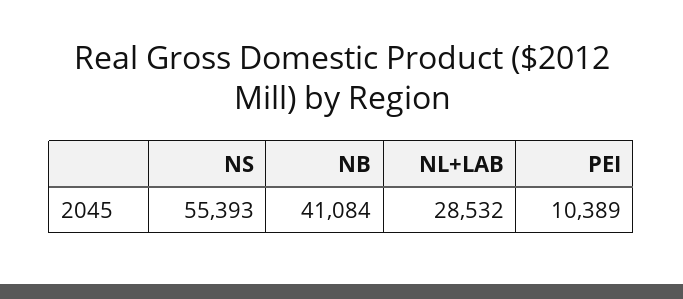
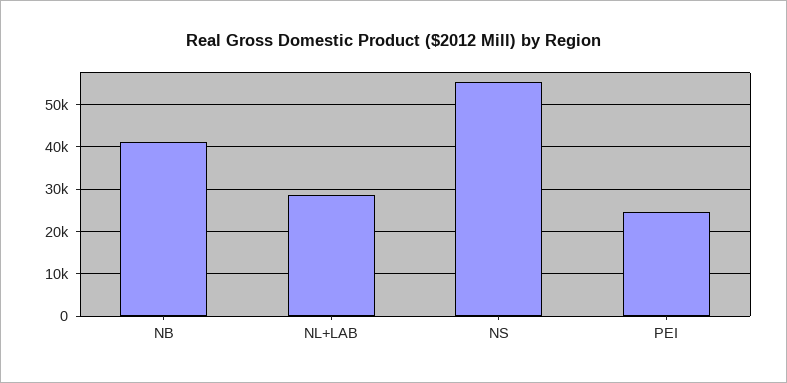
PEI: 10389 -> 24000

